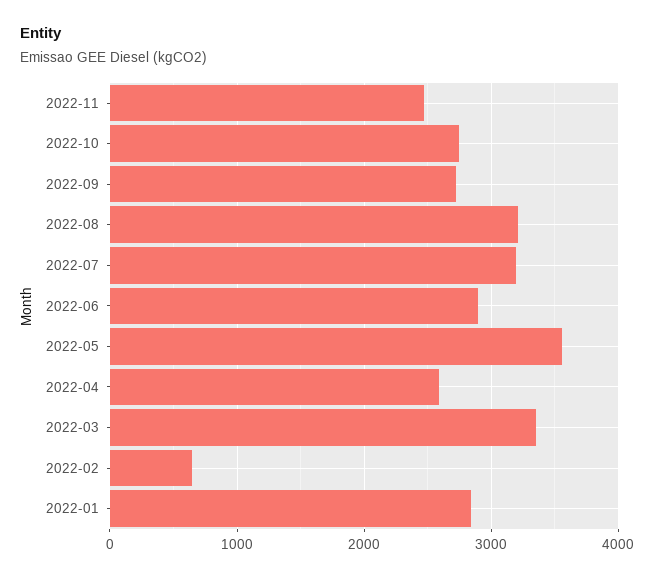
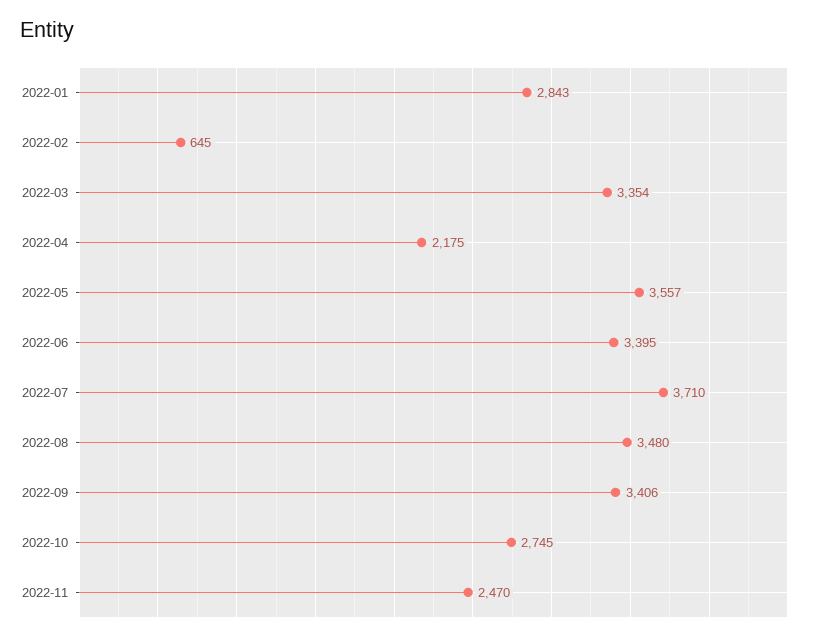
2022-09: 2700 -> 3406
2022-08: 3200 -> 3480
2022-07: 3200 -> 3710
2022-06: 2900 -> 3395
2022-04: 2600 -> 2175

